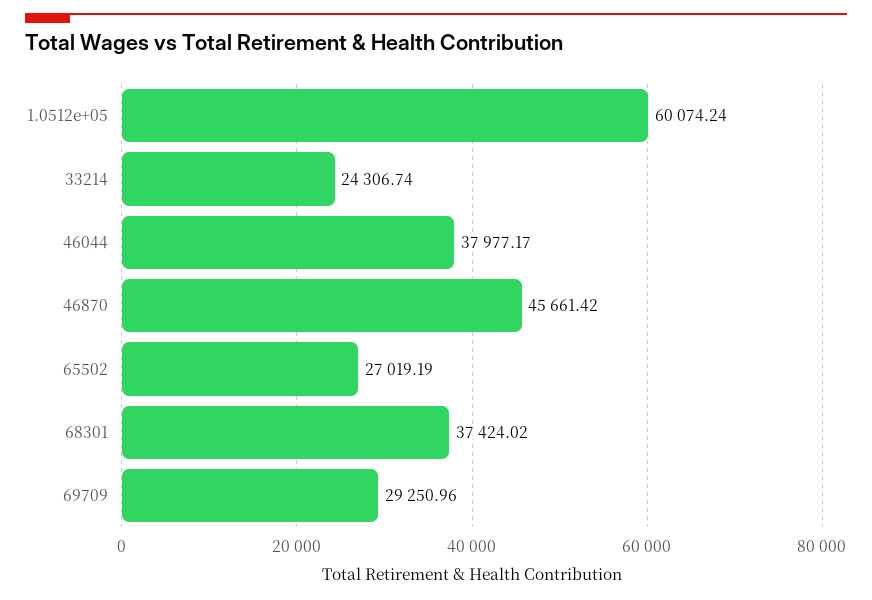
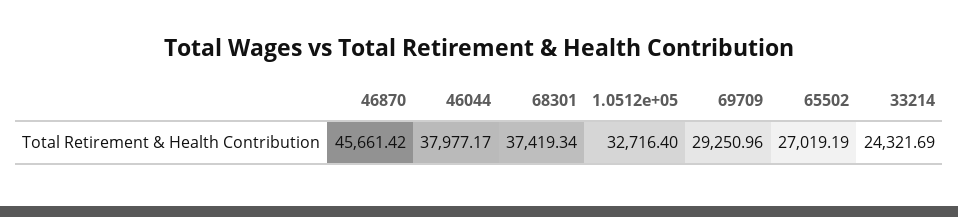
1.0512e+05: 60074.24 -> 32716.4
33214: 24306.74 -> 24321.69
68301: 37424.02 -> 37419.34

